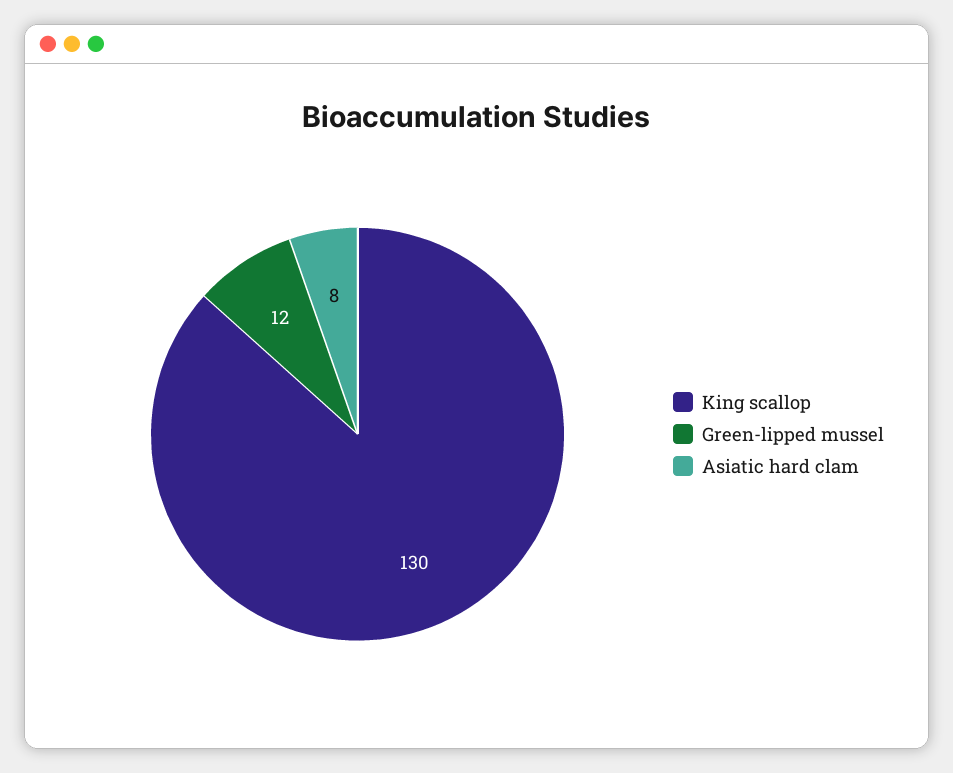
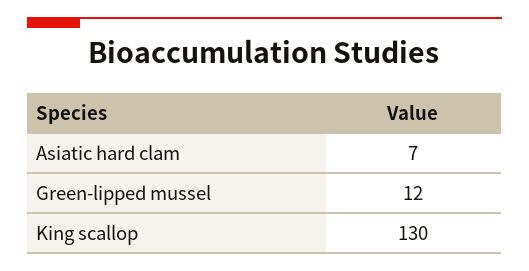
Asiatic hard clam: 8 -> 7

